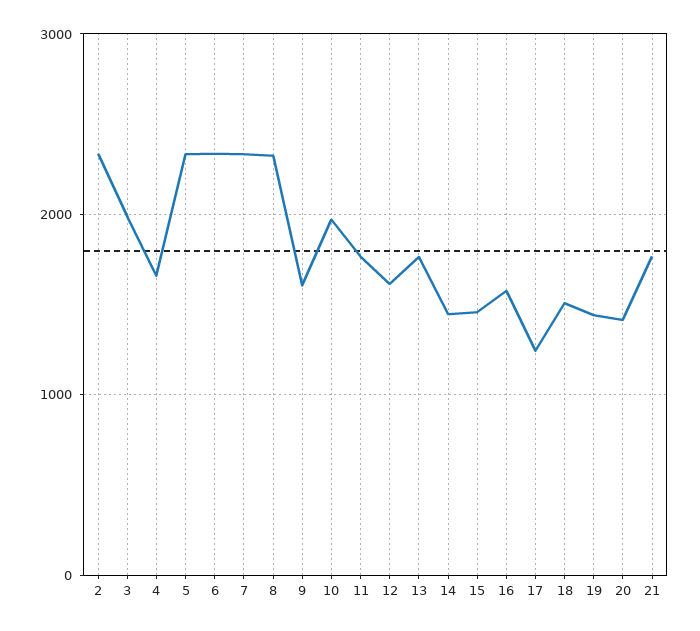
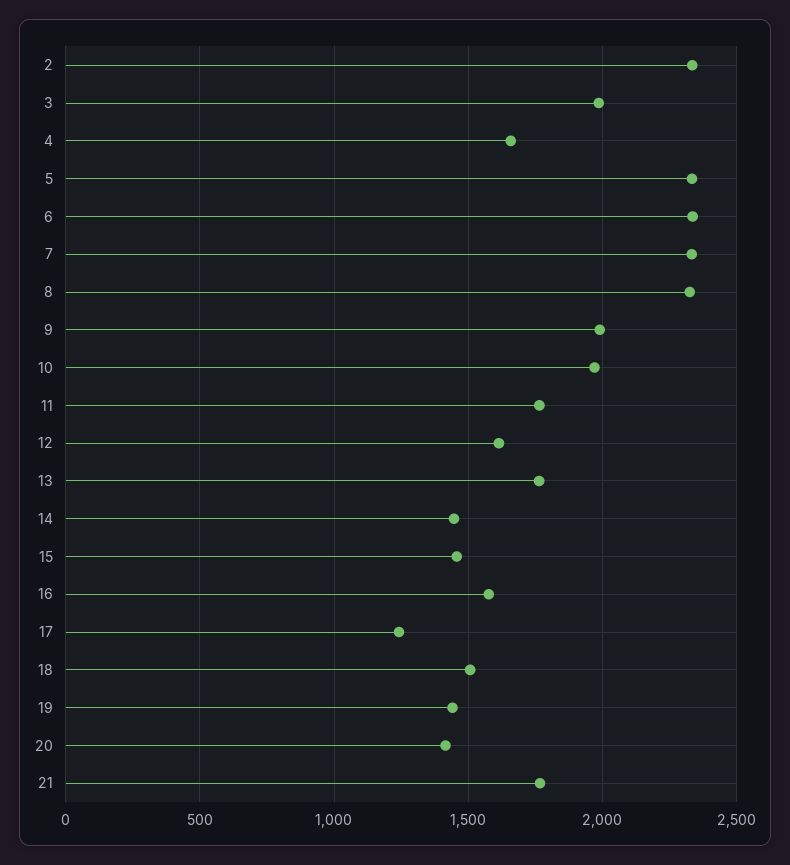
9: 1600 -> 2000

